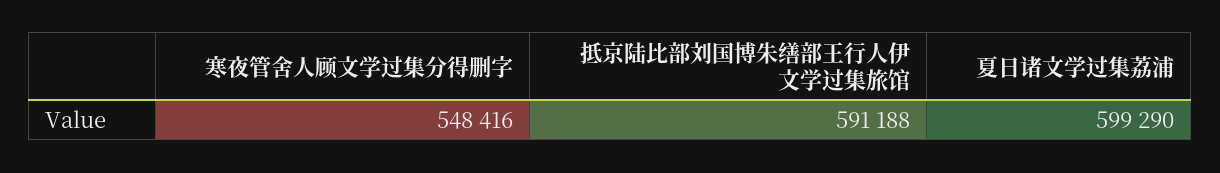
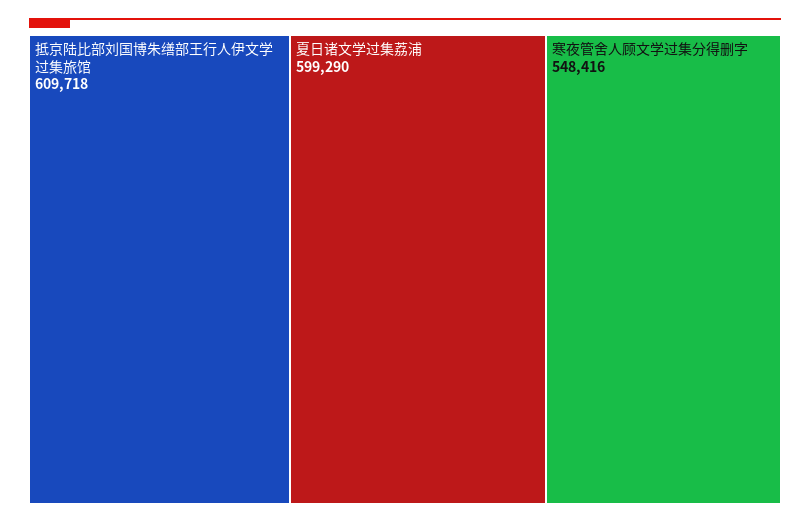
抵京陆比部刘国博朱缮部王行人伊文学过集旅馆: 591188 -> 609718

